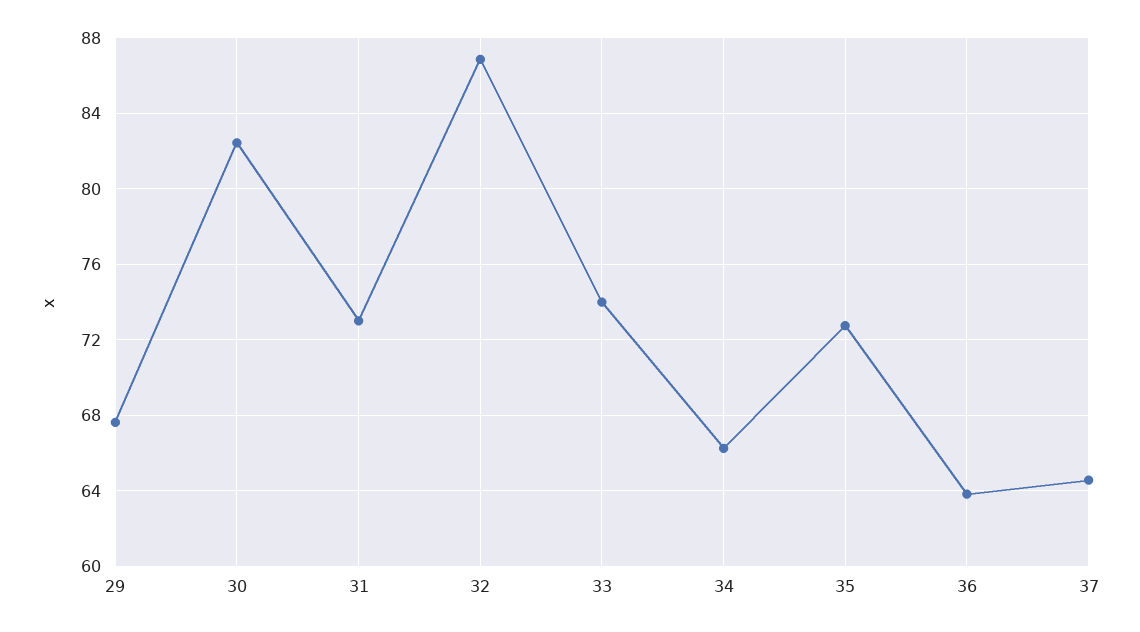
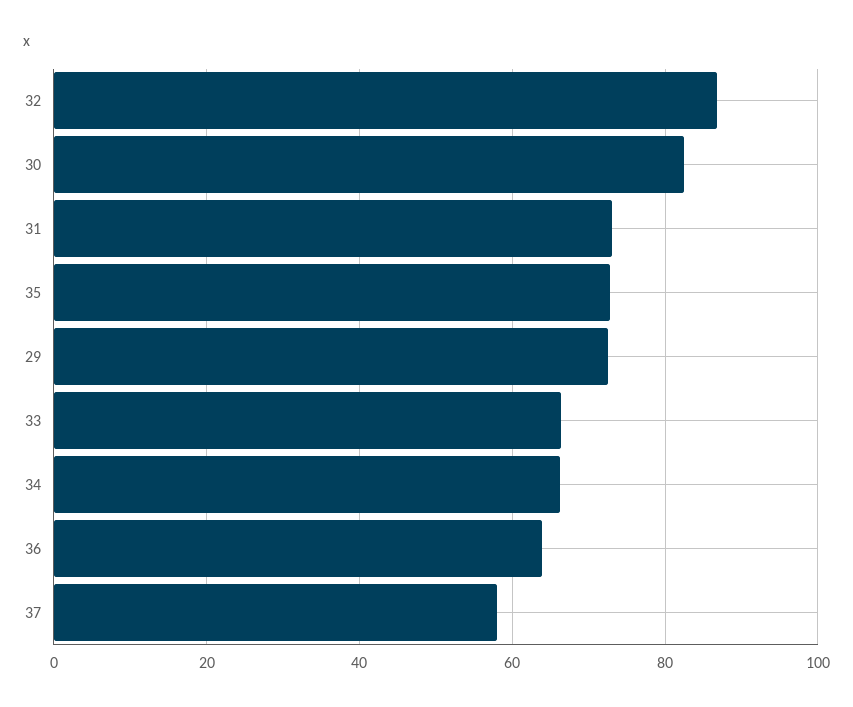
29: 67.5 -> 72
33: 74 -> 66
37: 64.5 -> 58

